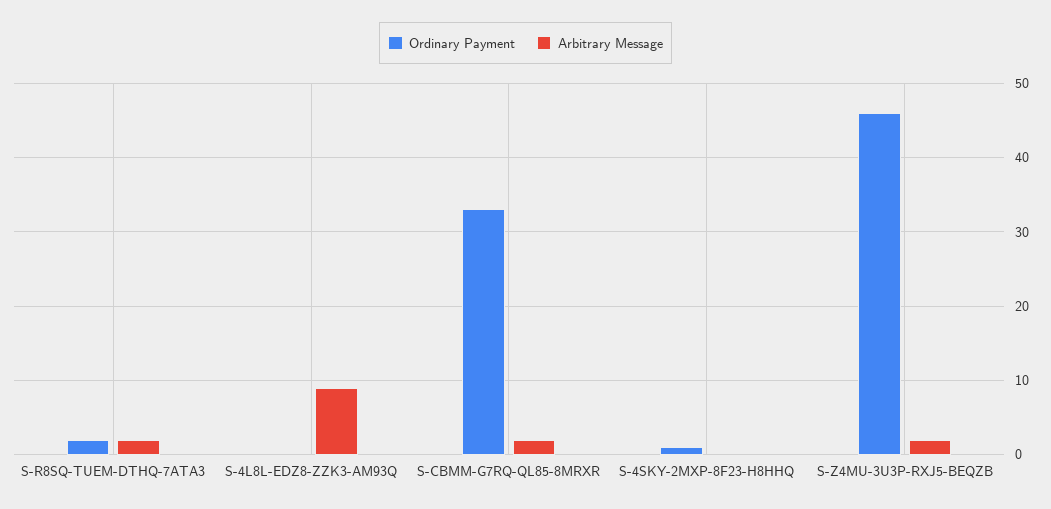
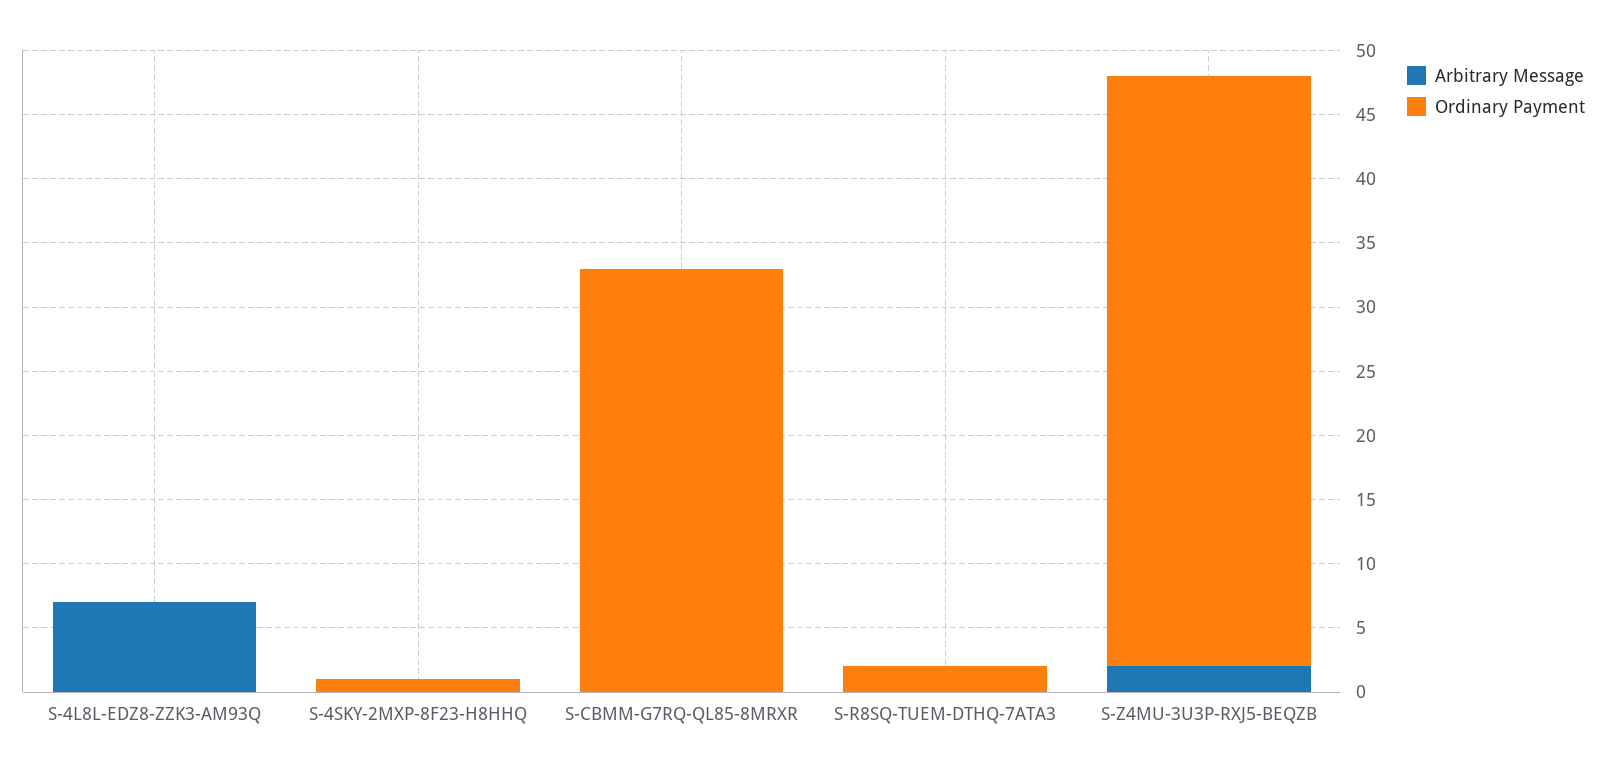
Arbitrary Message, S-R8SQ-TUEM-DTHQ-7ATA3: 2 -> 0
Arbitrary Message, S-4L8L-EDZ8-ZZK3-AM93Q: 9 -> 7
Arbitrary Message, S-CBMM-G7RQ-QL85-8MRXR: 2 -> 0

